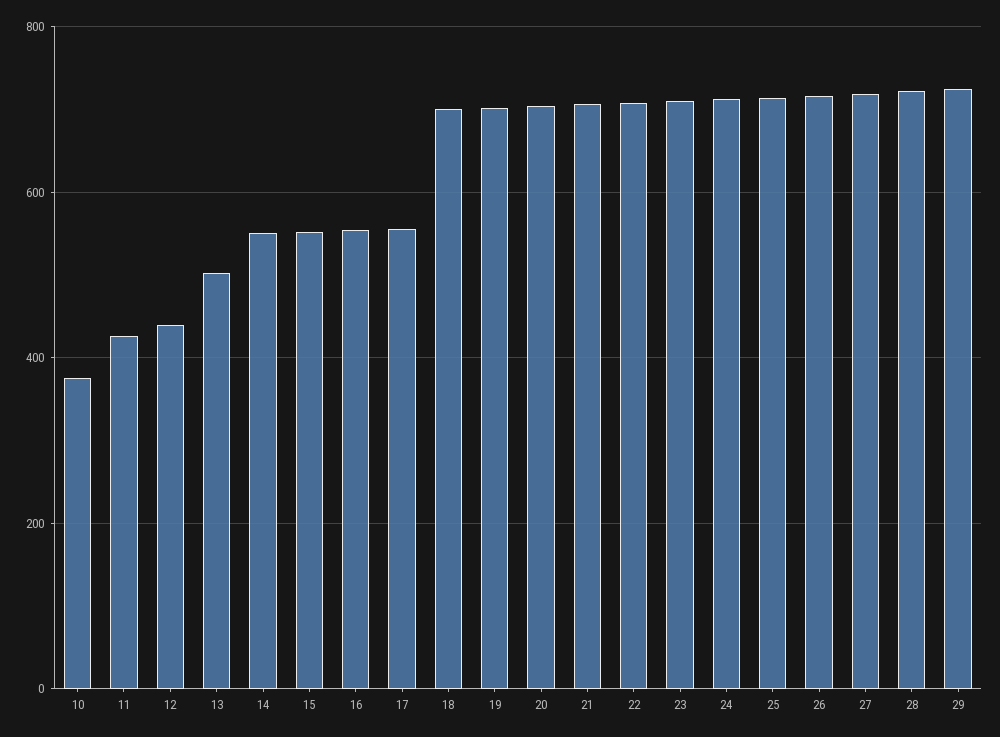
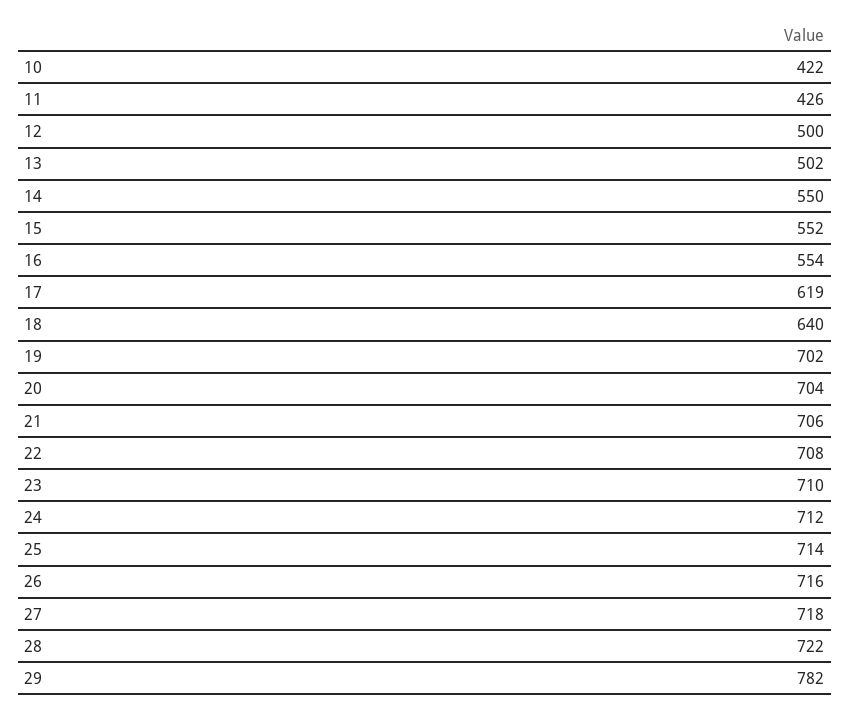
10: 380 -> 422
12: 440 -> 500
17: 560 -> 619
18: 700 -> 640
29: 720 -> 782

